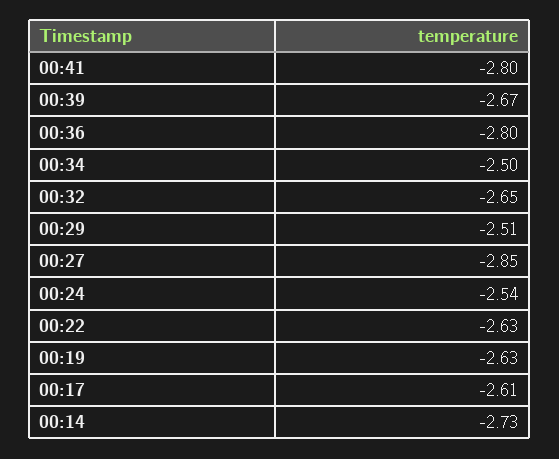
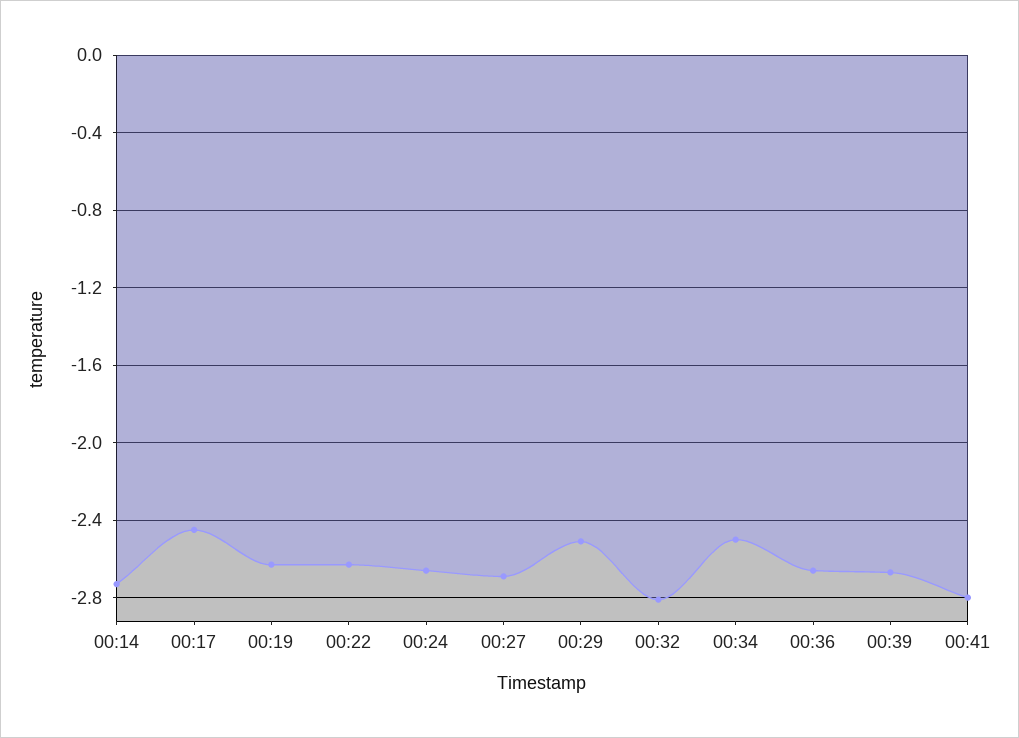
00:36: -2.8 -> -2.65
00:32: -2.65 -> -2.8
00:27: -2.85 -> -2.7
00:24: -2.54 -> -2.65
00:17: -2.61 -> -2.45

